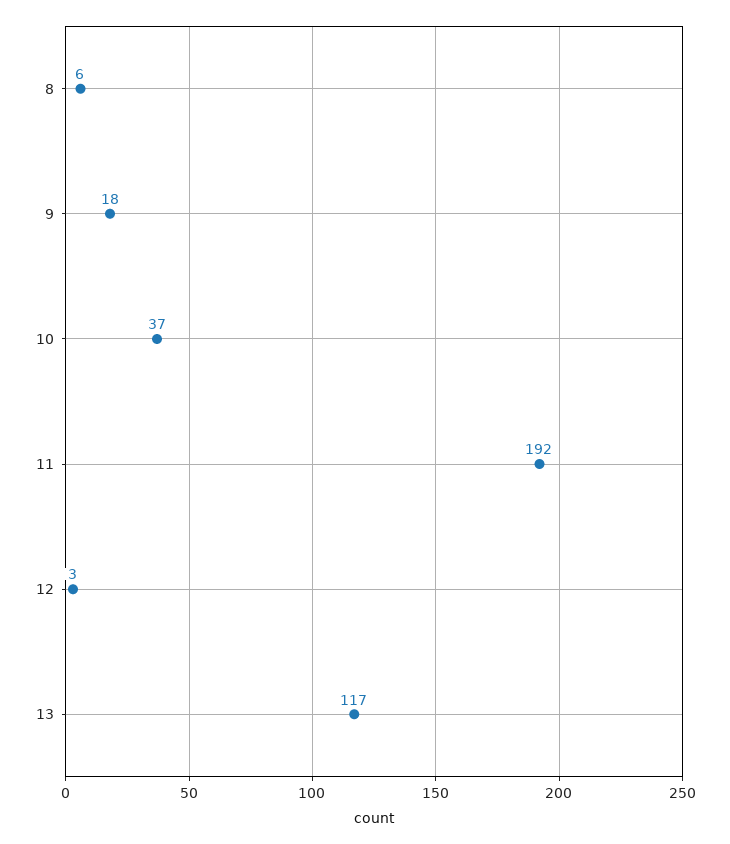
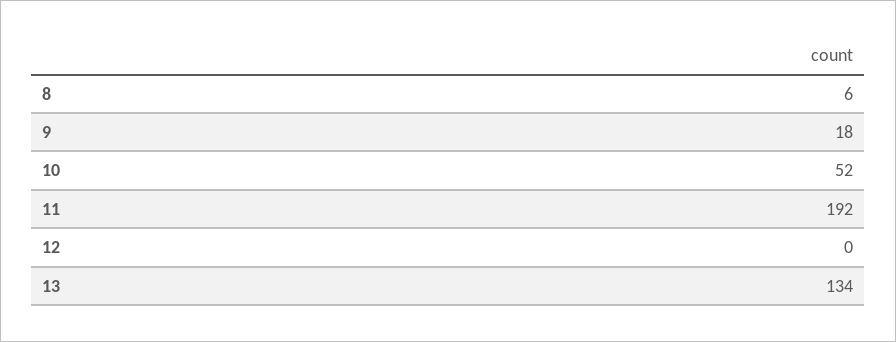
10: 37 -> 52
12: 3 -> 0
13: 117 -> 134

